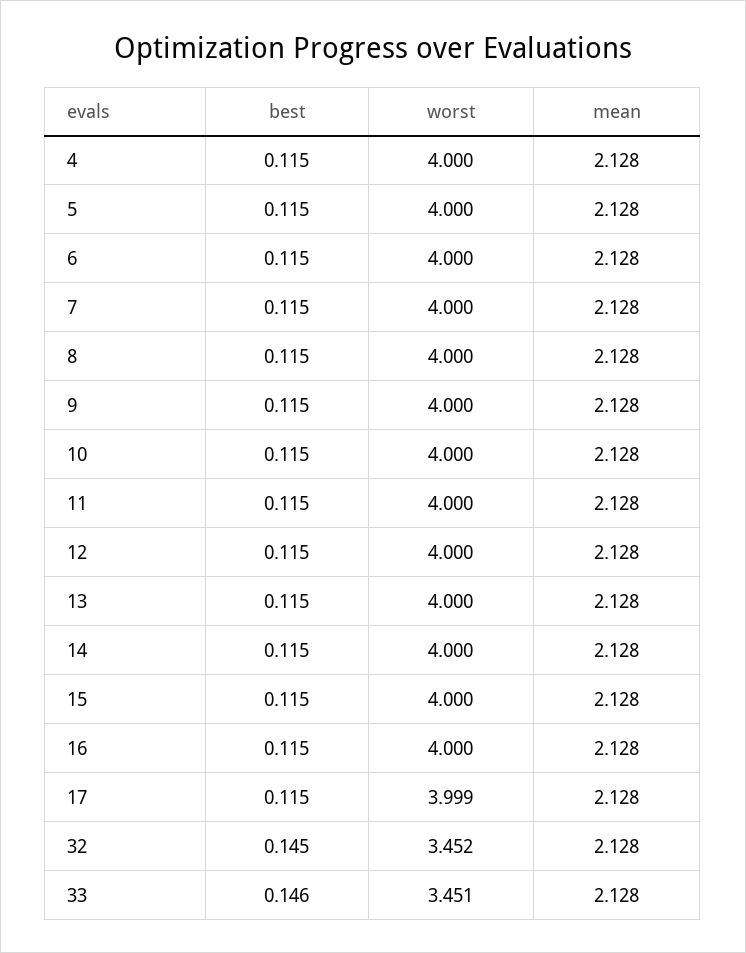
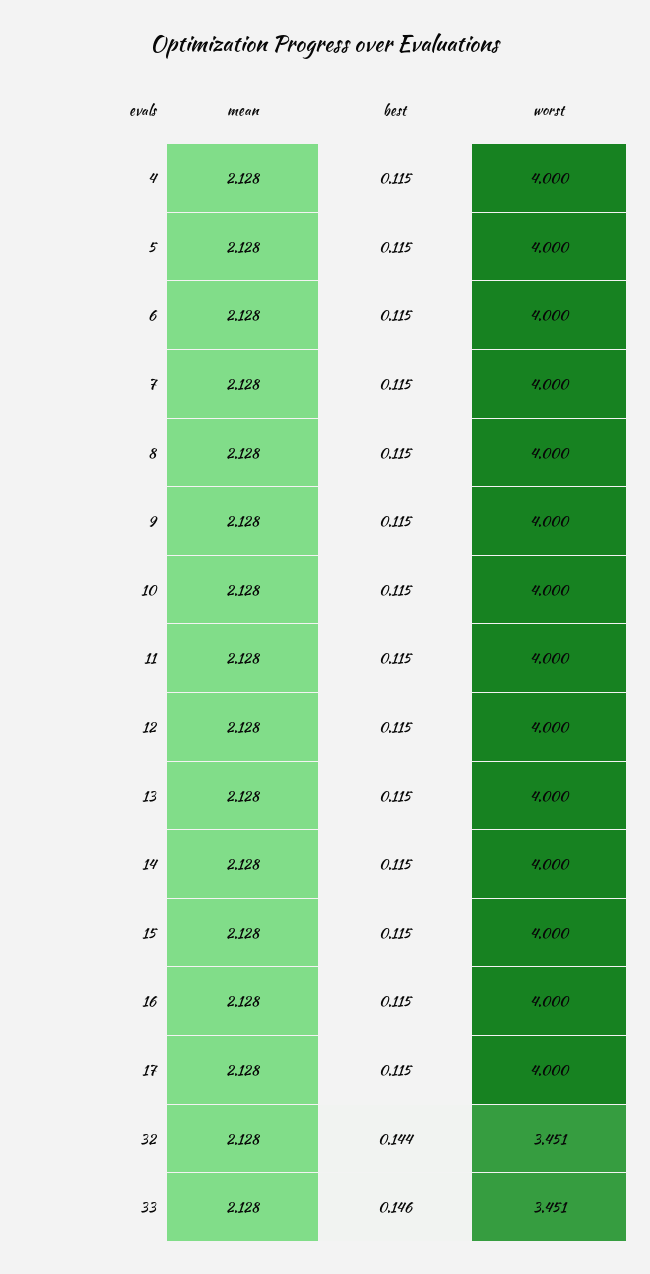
worst, 17: 3.999 -> 4
best, 32: 0.145 -> 0.144
worst, 32: 3.452 -> 3.451

